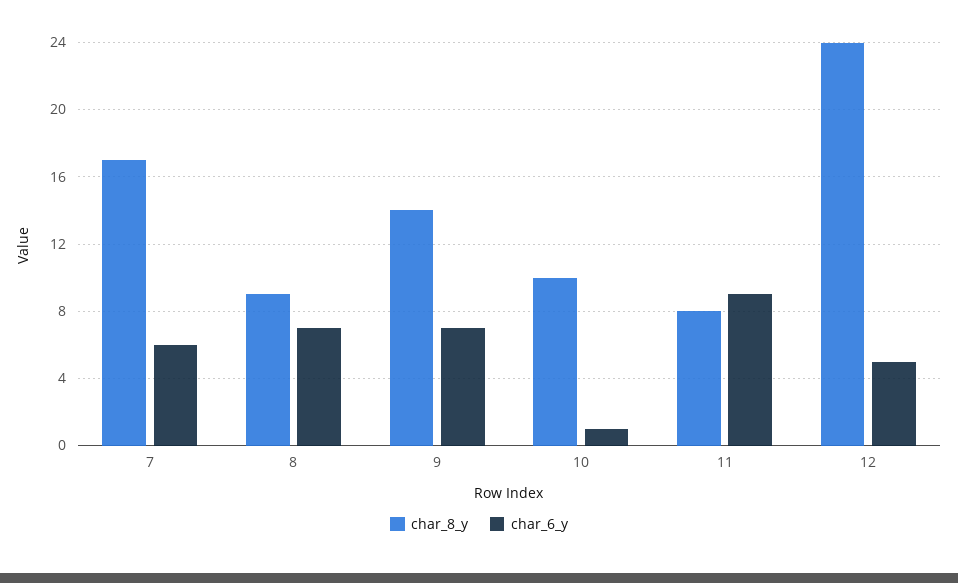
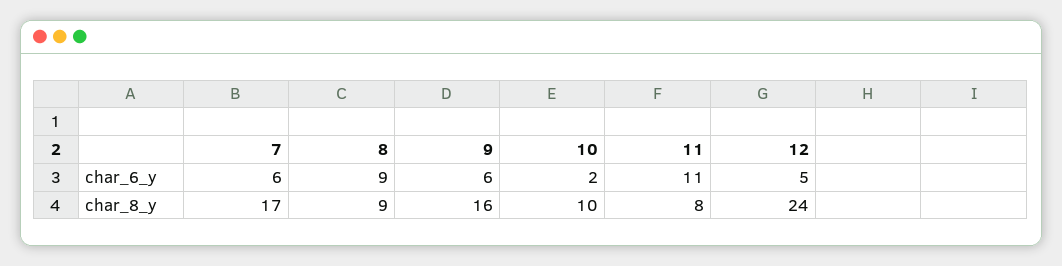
char_6_y, 8: 7 -> 9
char_8_y, 9: 14 -> 16
char_6_y, 9: 7 -> 6
char_6_y, 10: 1 -> 2
char_6_y, 11: 9 -> 11

